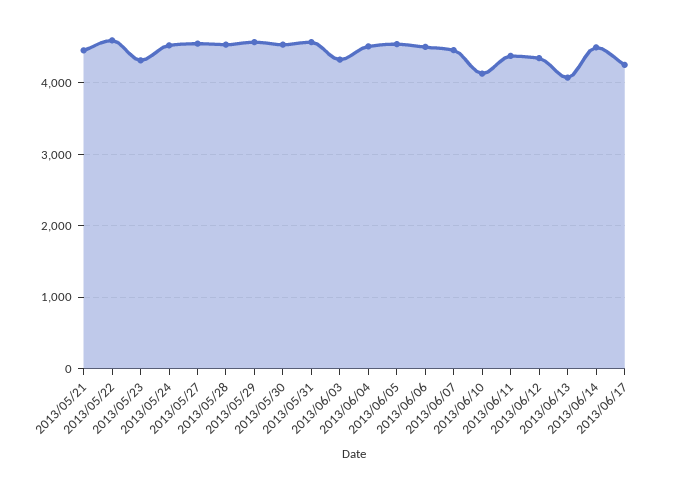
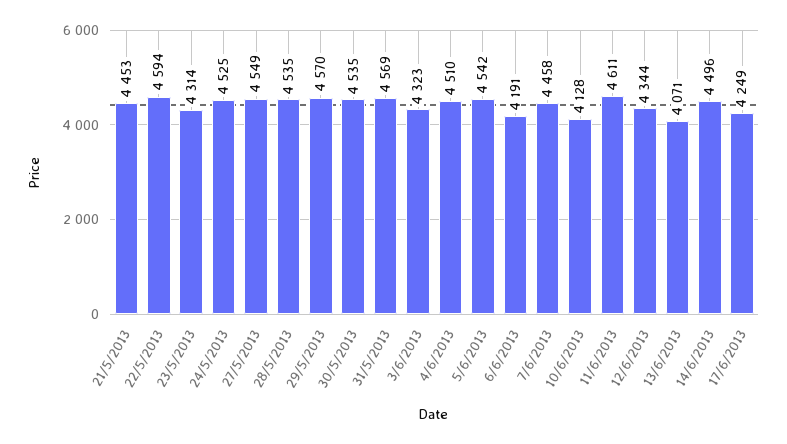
2013/06/06: 4500 -> 4191
2013/06/11: 4400 -> 4611

